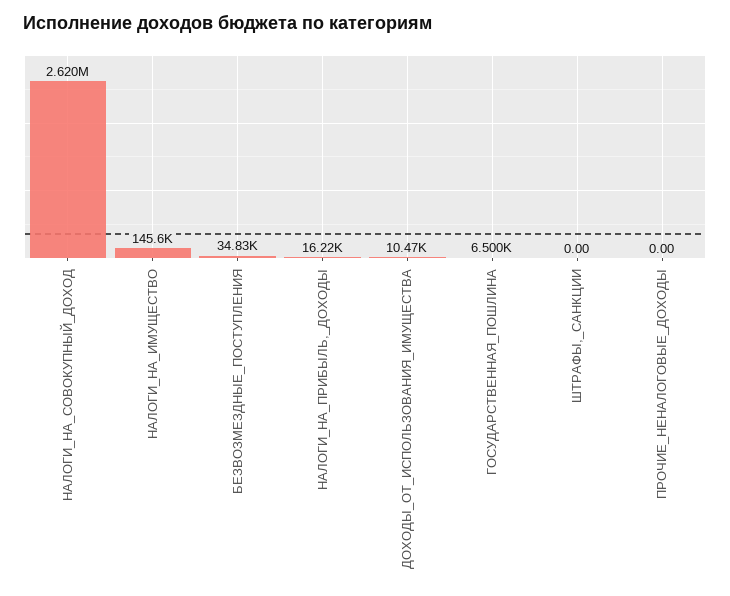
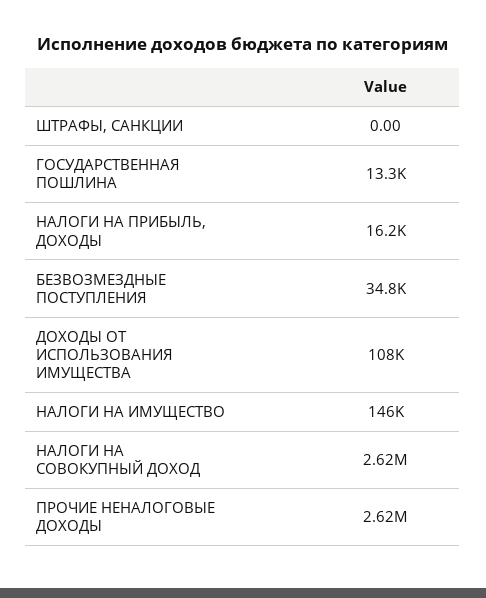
ДОХОДЫ_ОТ_ИСПОЛЬЗОВАНИЯ_ИМУЩЕСТВА: 10470 -> 108000
ГОСУДАРСТВЕННАЯ_ПОШЛИНА: 6500 -> 13300
ПРОЧИЕ_НЕНАЛОГОВЫЕ_ДОХОДЫ: 0 -> 2620000

